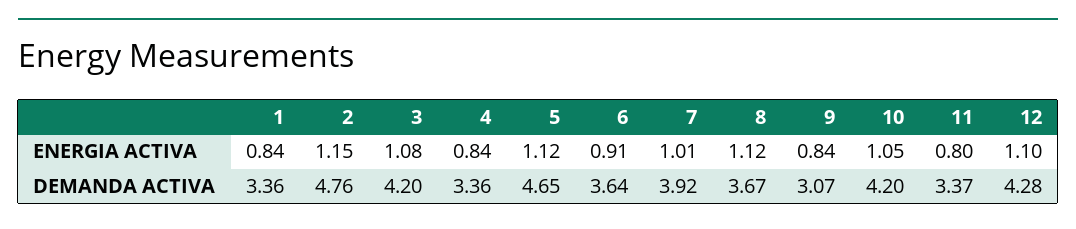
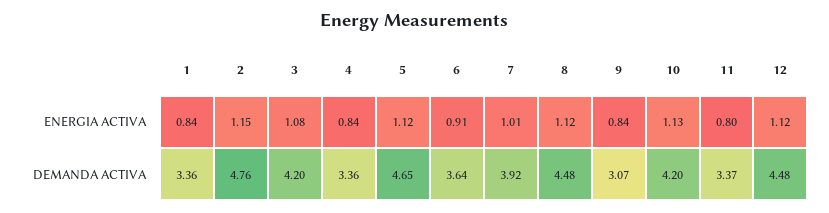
10, ENERGIA ACTIVA: 1.05 -> 1.13
12, ENERGIA ACTIVA: 1.1 -> 1.12
8, DEMANDA ACTIVA: 3.67 -> 4.48
12, DEMANDA ACTIVA: 4.28 -> 4.48

